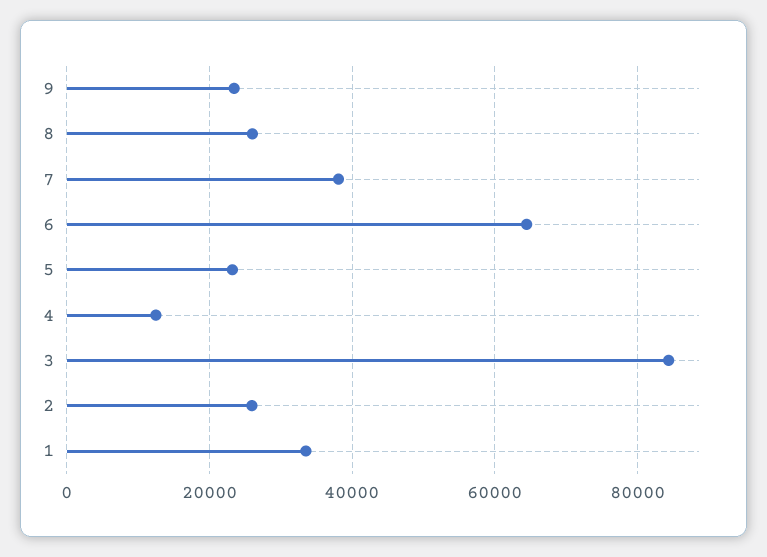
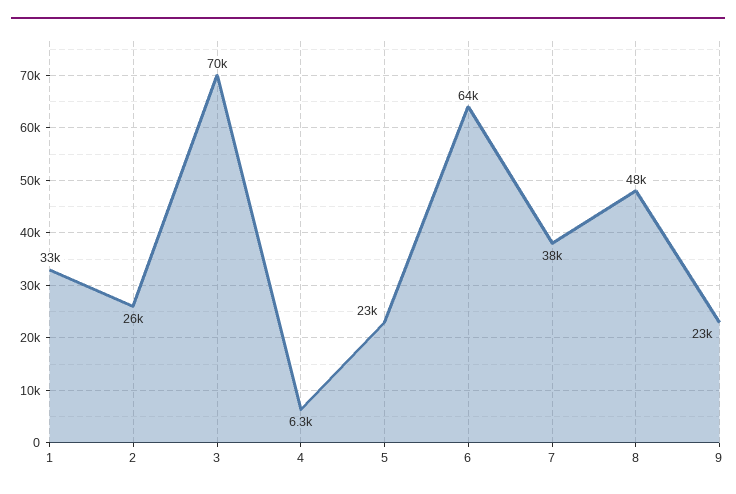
8: 26000 -> 48000
4: 12000 -> 6300
3: 84000 -> 70000

